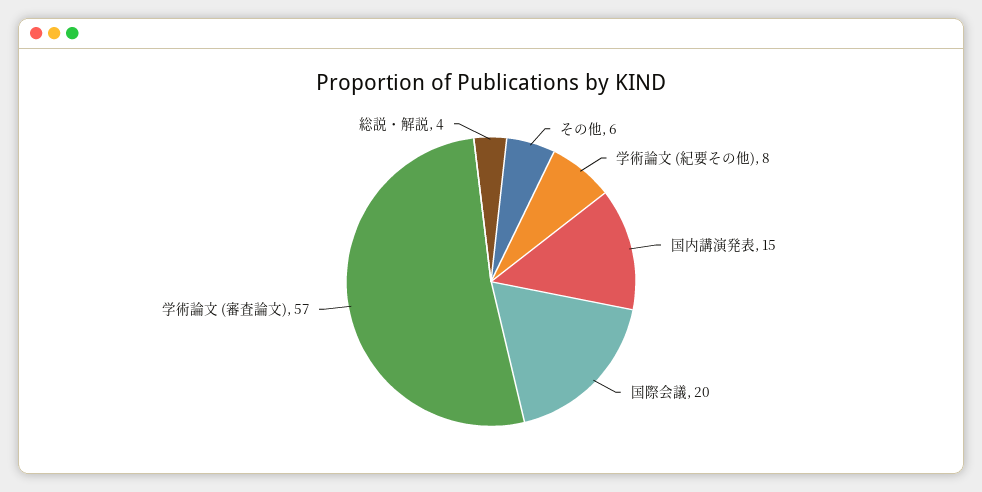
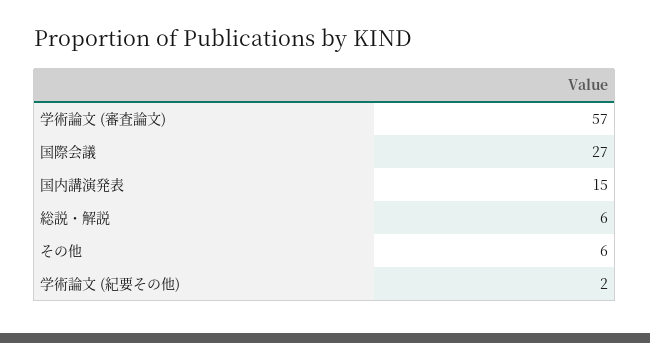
学術論文 (紀要その他): 8 -> 2
国際会議: 20 -> 27
総説・解説: 4 -> 6

